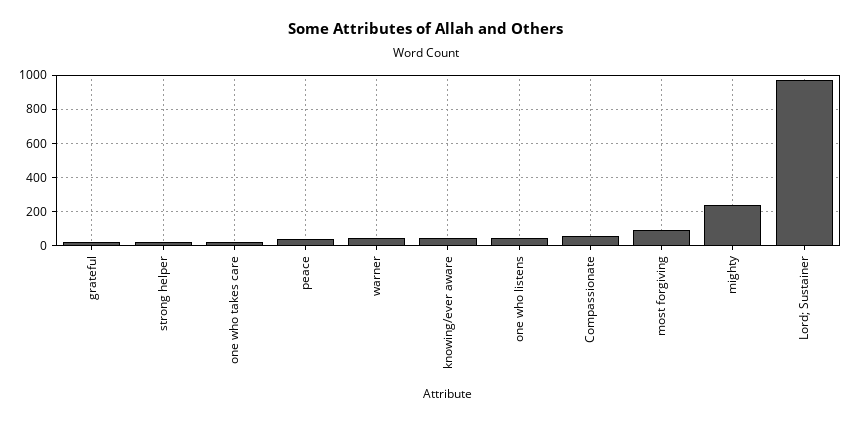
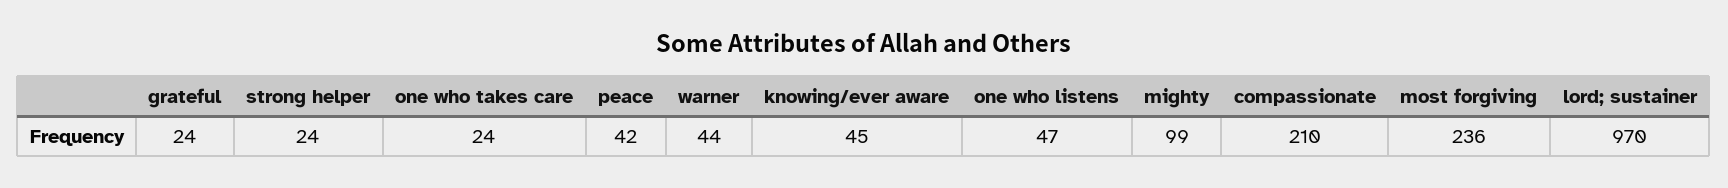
Compassionate: 50 -> 210
most forgiving: 100 -> 236
mighty: 250 -> 99

